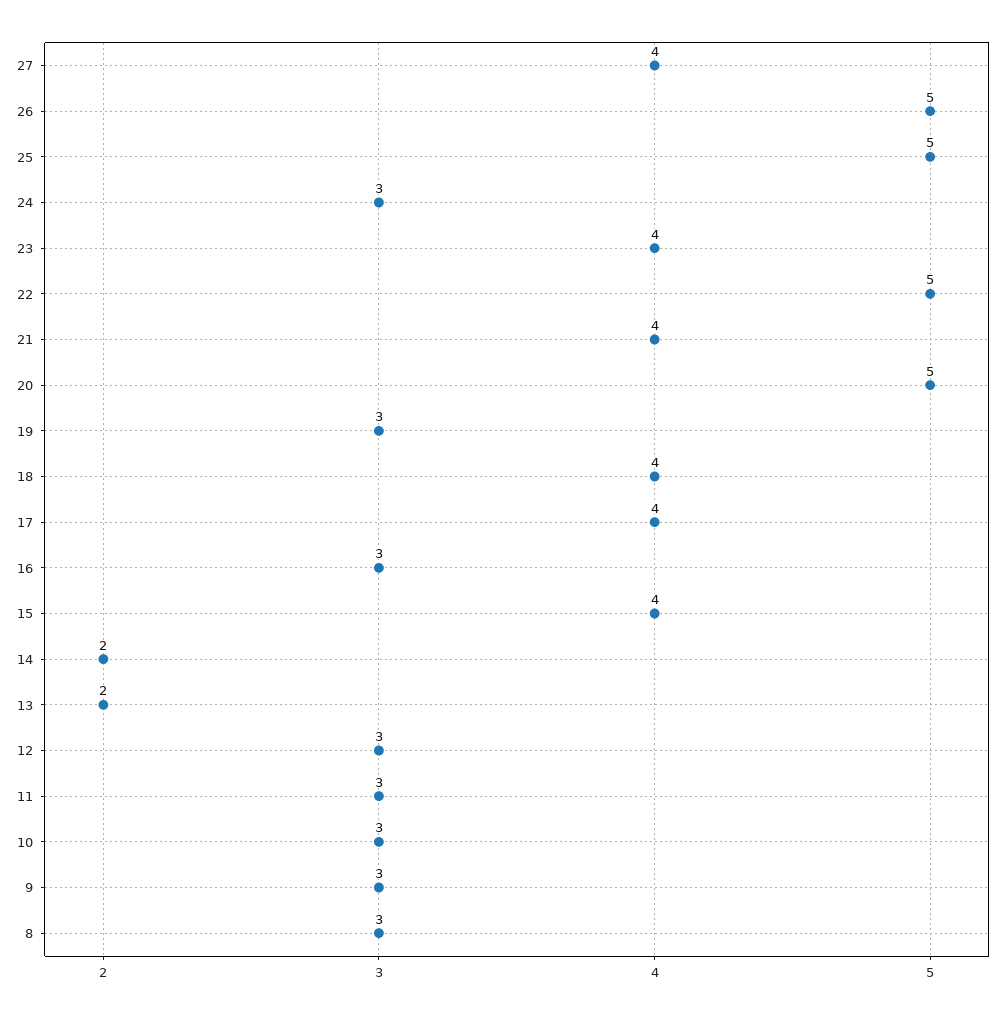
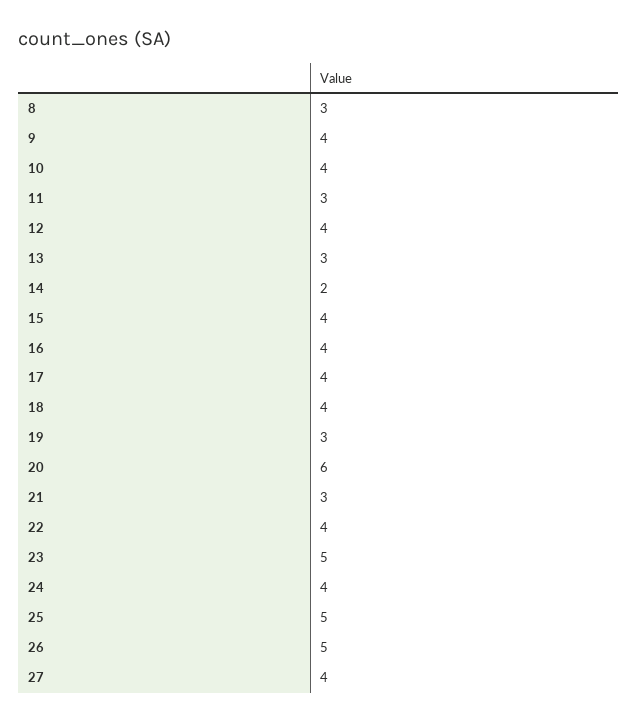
24: 3 -> 4
23: 4 -> 5
22: 5 -> 4
21: 4 -> 3
20: 5 -> 6
16: 3 -> 4
13: 2 -> 3
12: 3 -> 4
10: 3 -> 4
9: 3 -> 4

